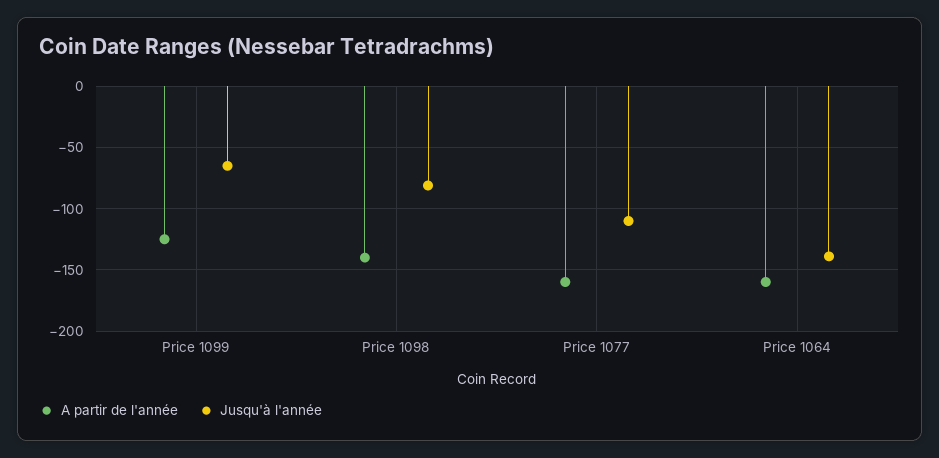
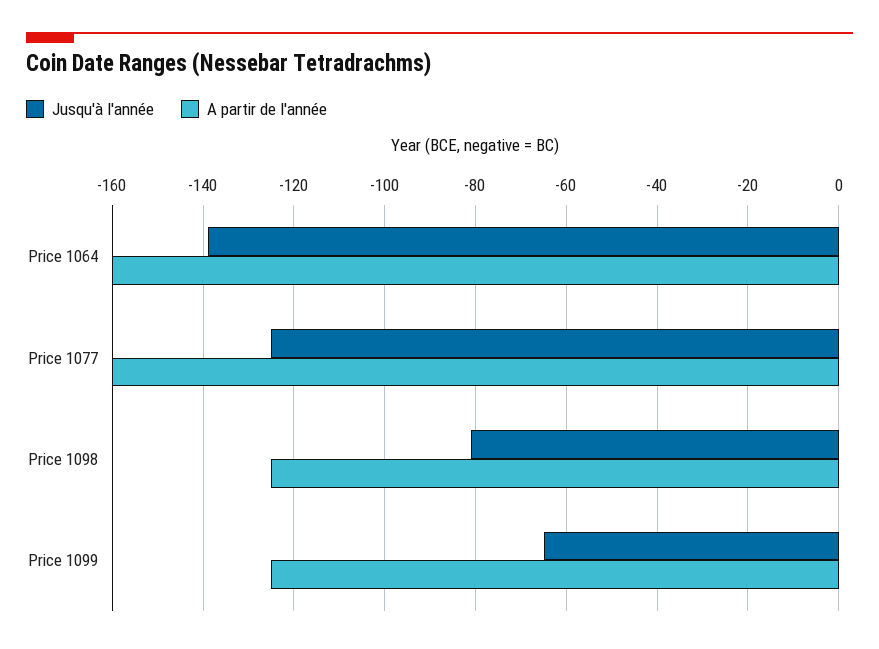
A partir de l'année, Price 1098: -140 -> -125
Jusqu'à l'année, Price 1077: -110 -> -125

